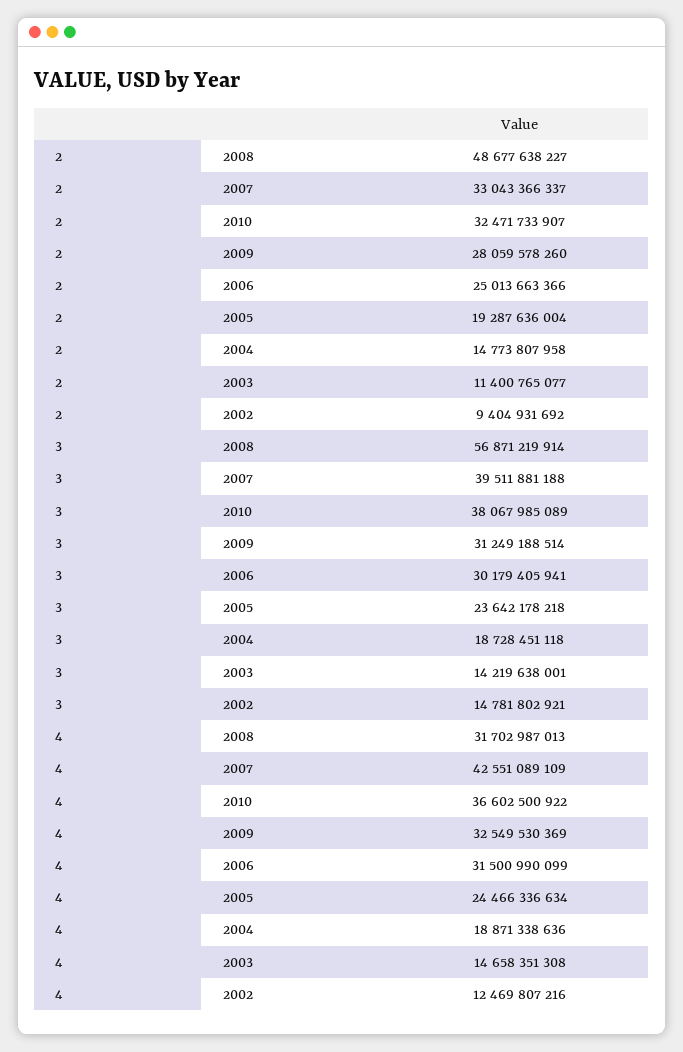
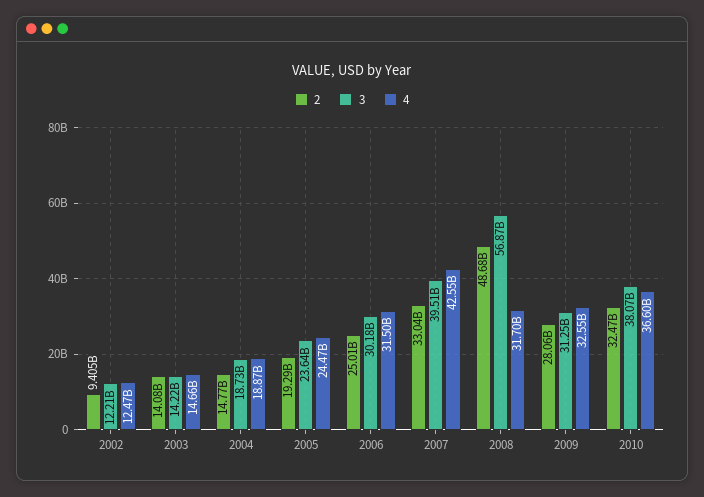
2, 2003: 11400765077 -> 14080000000
3, 2002: 14781802921 -> 12210000000

